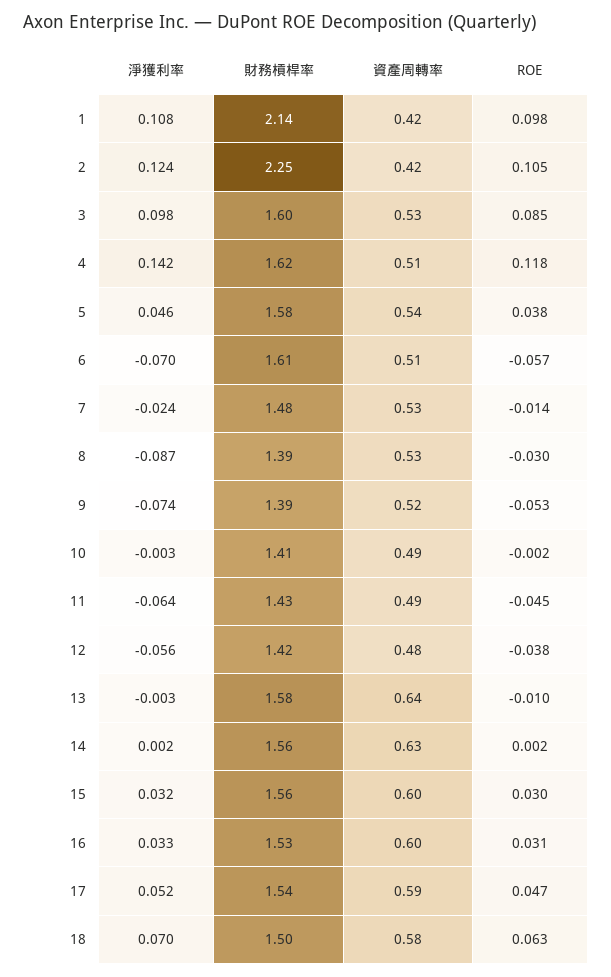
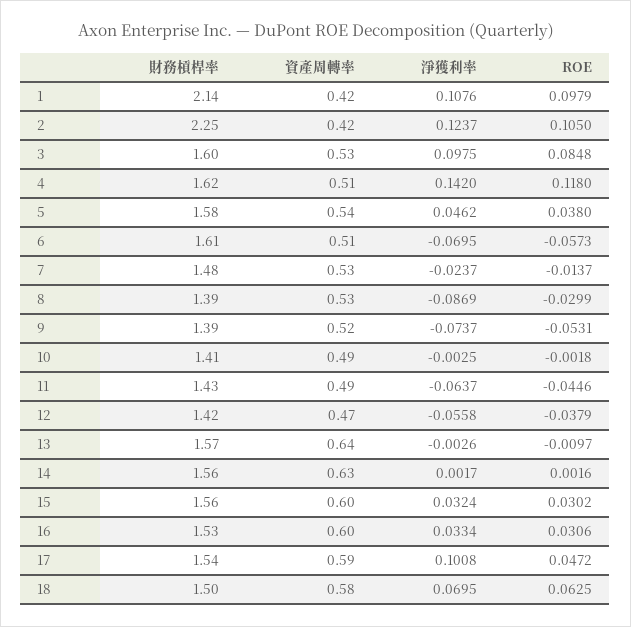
資產周轉率, 12: 0.48 -> 0.47
財務槓桿率, 13: 1.58 -> 1.57
淨獲利率, 17: 0.052 -> 0.1008

